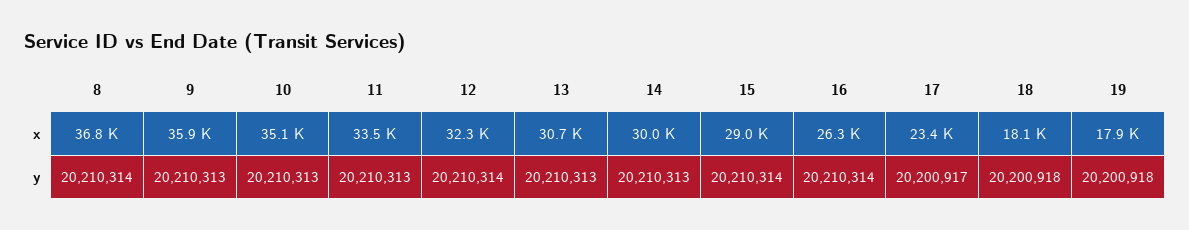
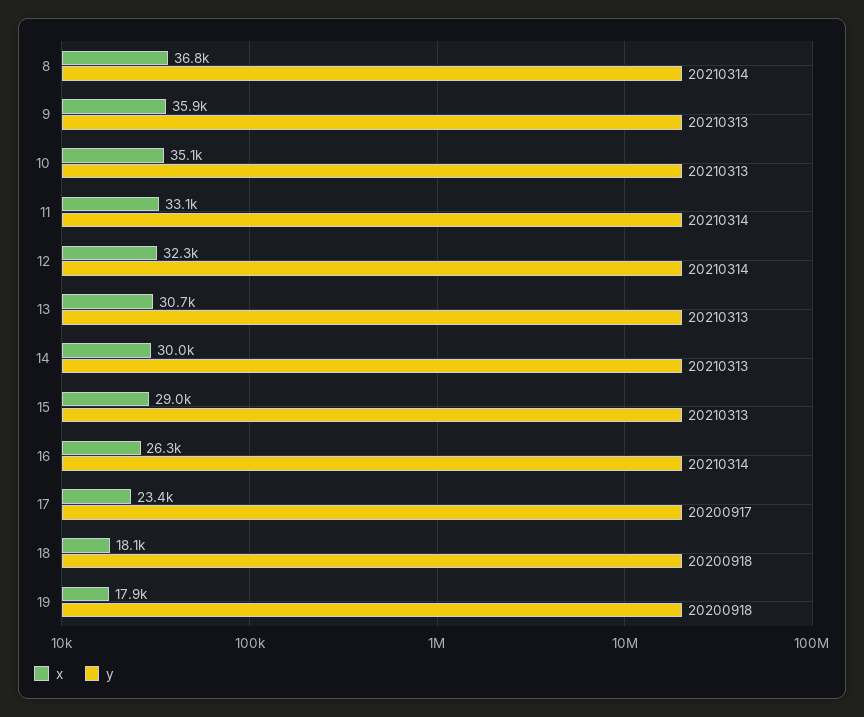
x, 11: 33500 -> 33100
y, 11: 20210313 -> 20210314
y, 15: 20210314 -> 20210313

